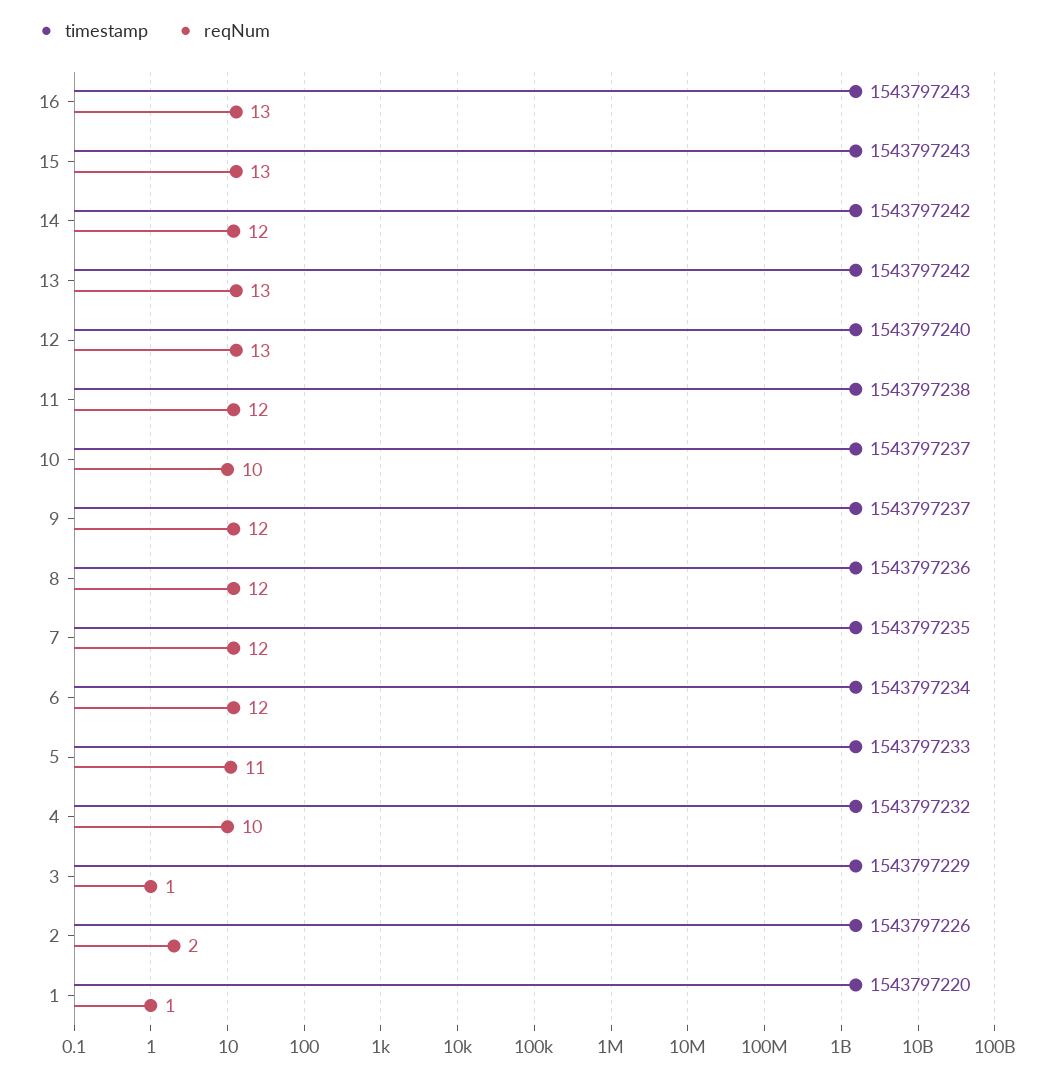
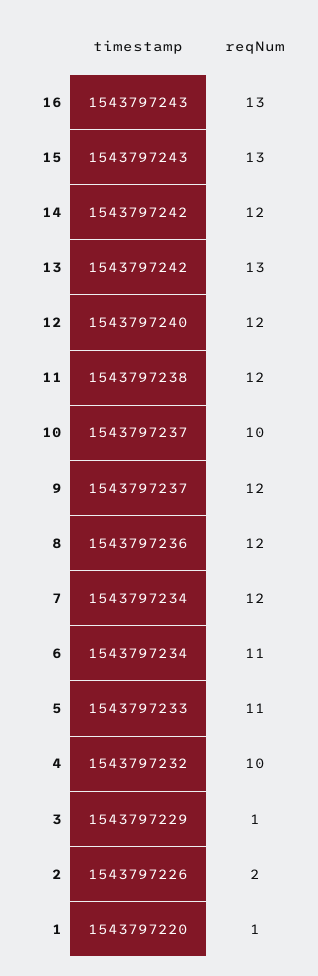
reqNum, 12: 13 -> 12
timestamp, 7: 1543797235 -> 1543797234
reqNum, 6: 12 -> 11

